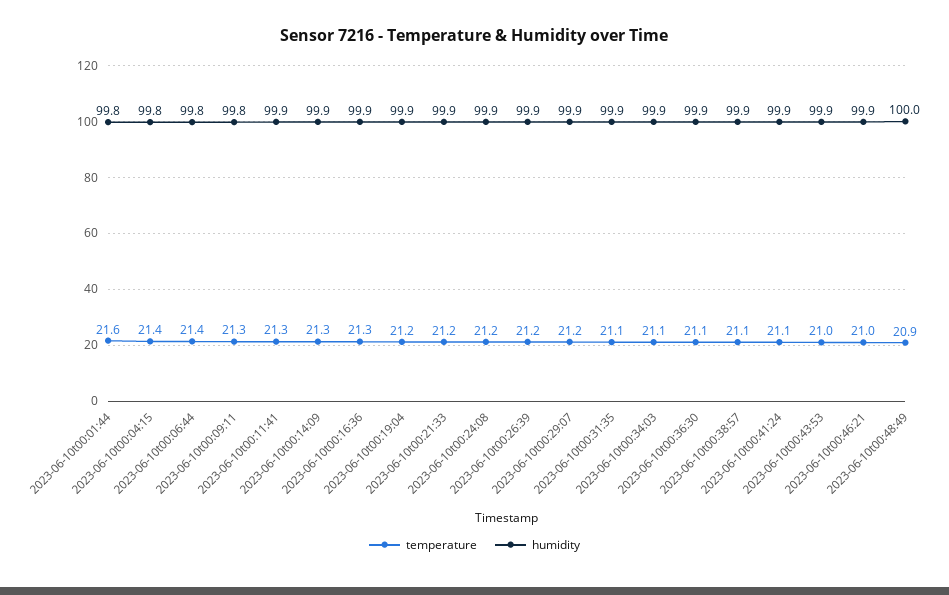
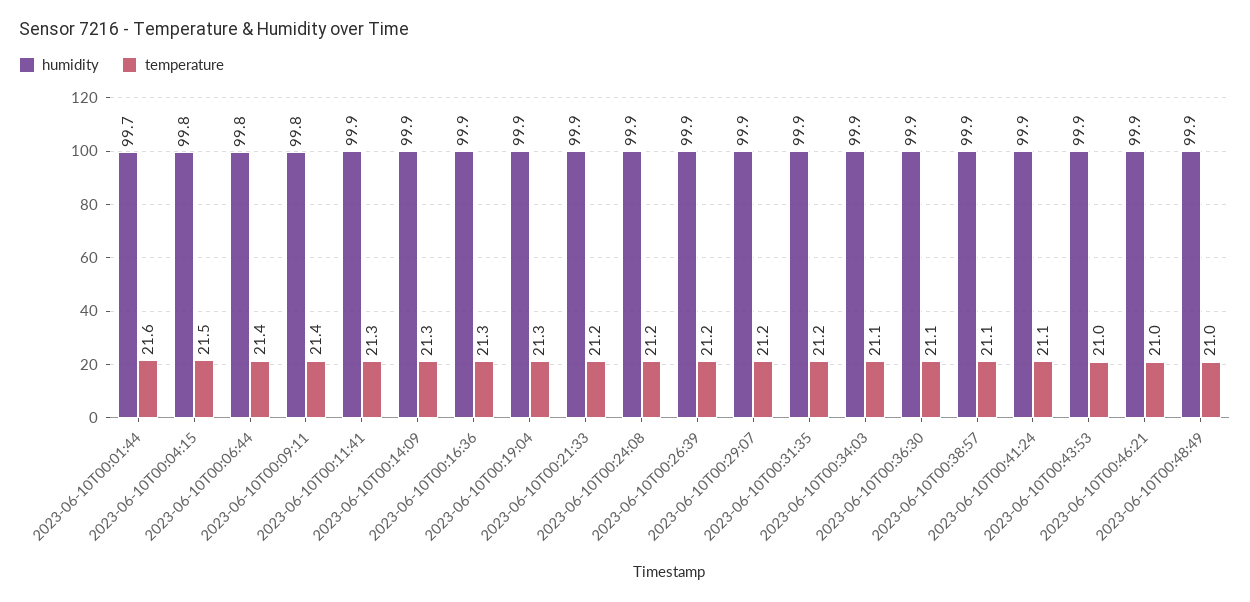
humidity, 2023-06-10t00:01:44: 99.8 -> 99.7
temperature, 2023-06-10t00:04:15: 21.4 -> 21.5
temperature, 2023-06-10t00:09:11: 21.3 -> 21.4
temperature, 2023-06-10t00:19:04: 21.2 -> 21.3
temperature, 2023-06-10t00:31:35: 21.1 -> 21.2
temperature, 2023-06-10t00:48:49: 20.9 -> 21
humidity, 2023-06-10t00:48:49: 100 -> 99.9

